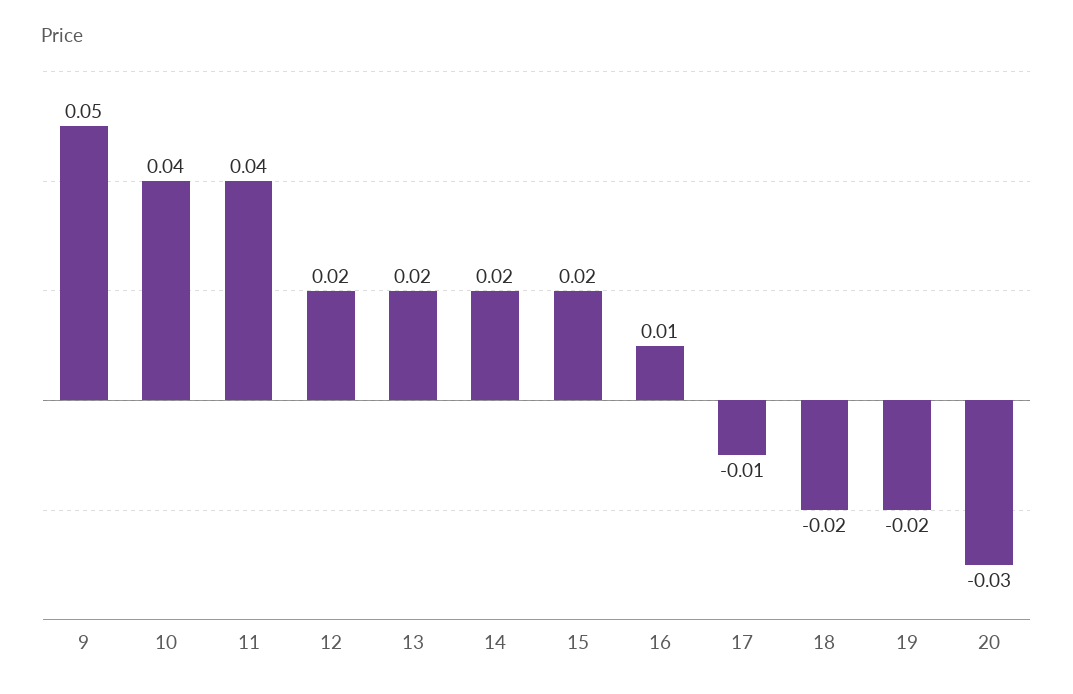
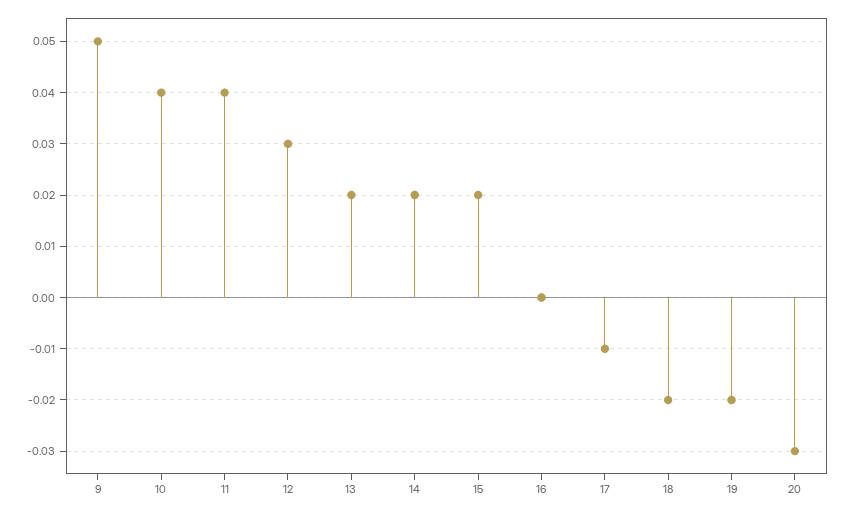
12: 0.02 -> 0.03
16: 0.01 -> 0

